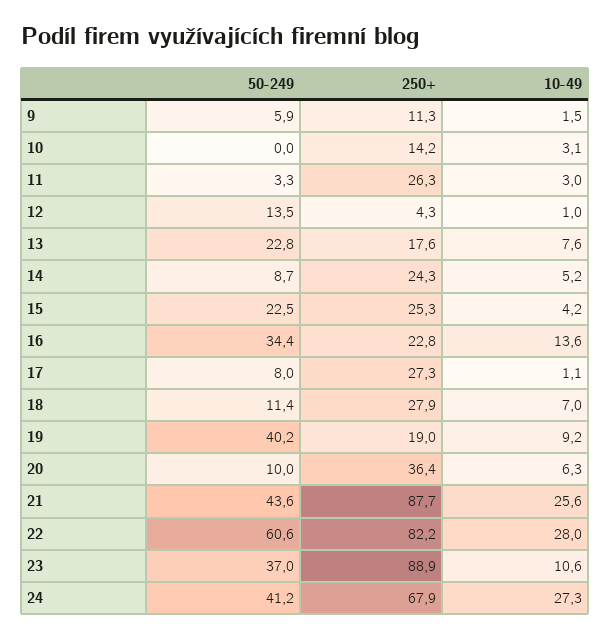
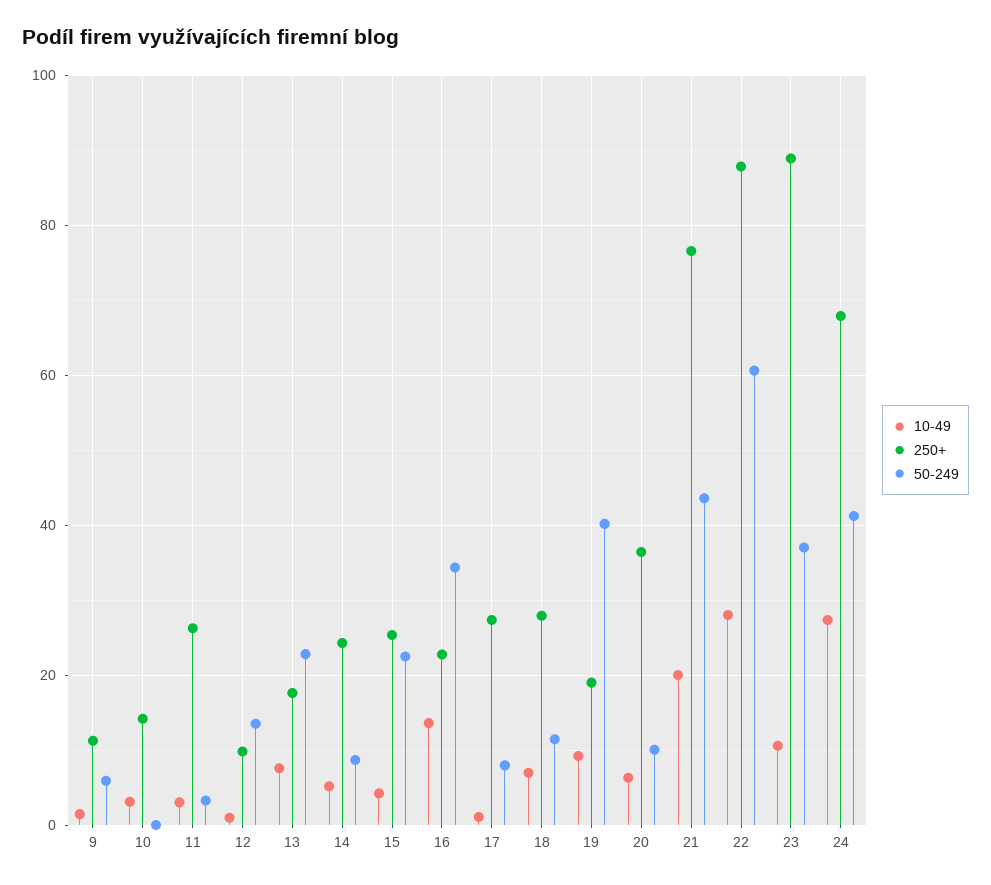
250+, 12: 4.3 -> 10
250+, 21: 87.7 -> 76
10-49, 21: 25.6 -> 20
250+, 22: 82.2 -> 88

